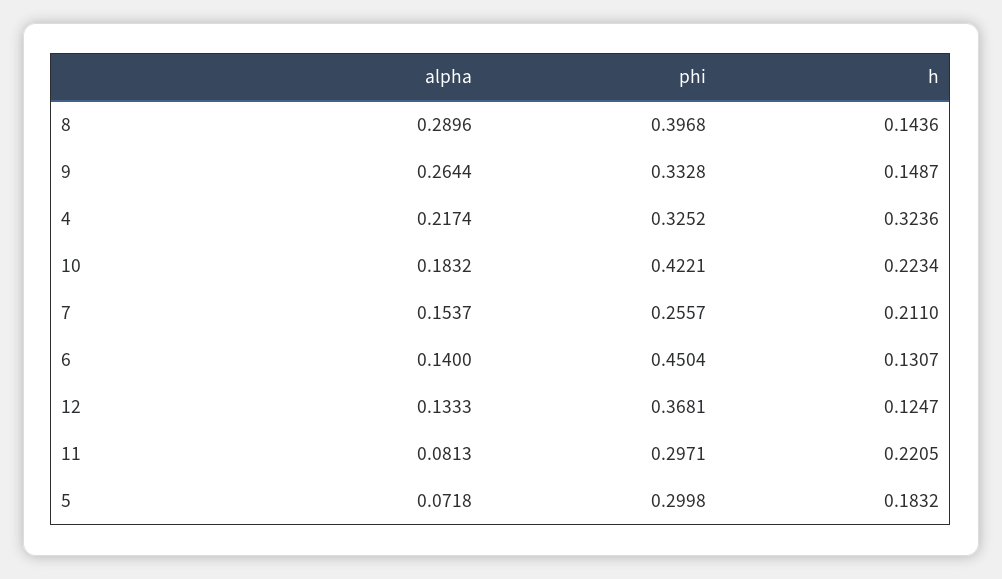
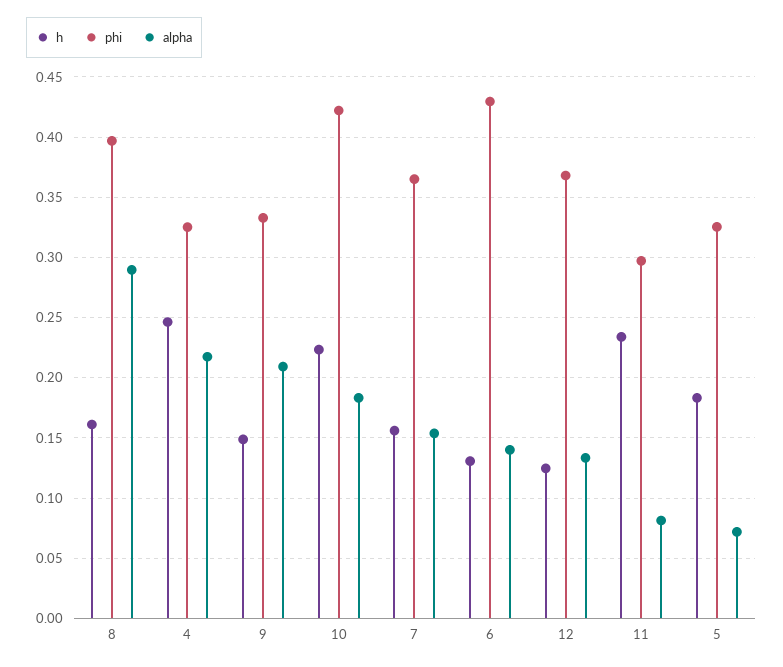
h, 8: 0.1436 -> 0.16
alpha, 9: 0.2644 -> 0.21
h, 4: 0.3236 -> 0.245
phi, 7: 0.2557 -> 0.365
h, 7: 0.211 -> 0.155
phi, 6: 0.4504 -> 0.43
h, 11: 0.2205 -> 0.235
phi, 5: 0.2998 -> 0.325

